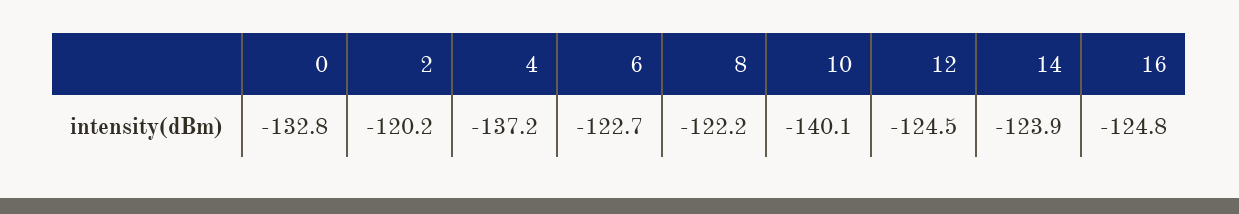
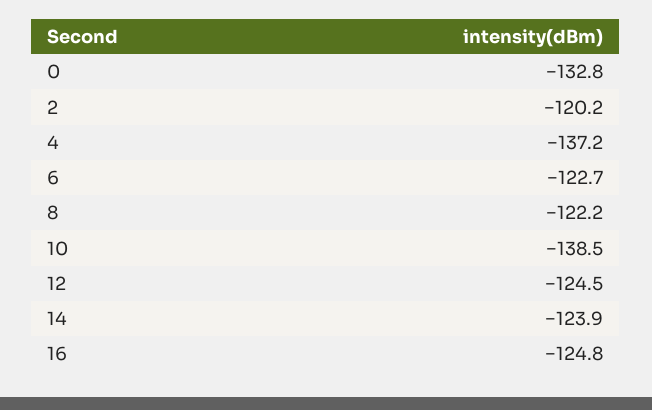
10: -140.1 -> -138.5

